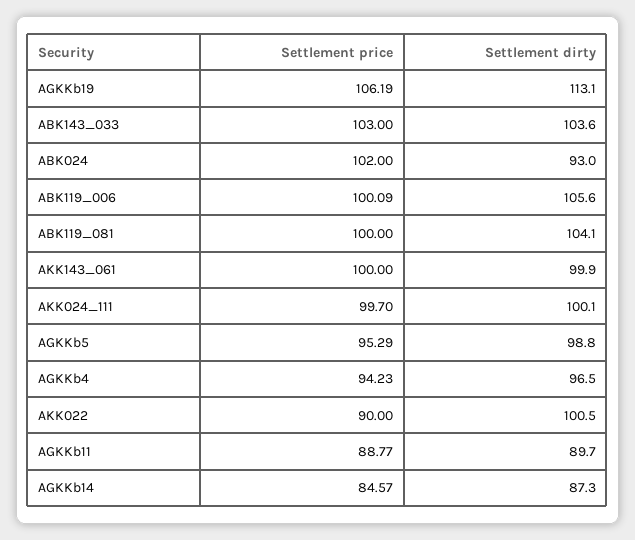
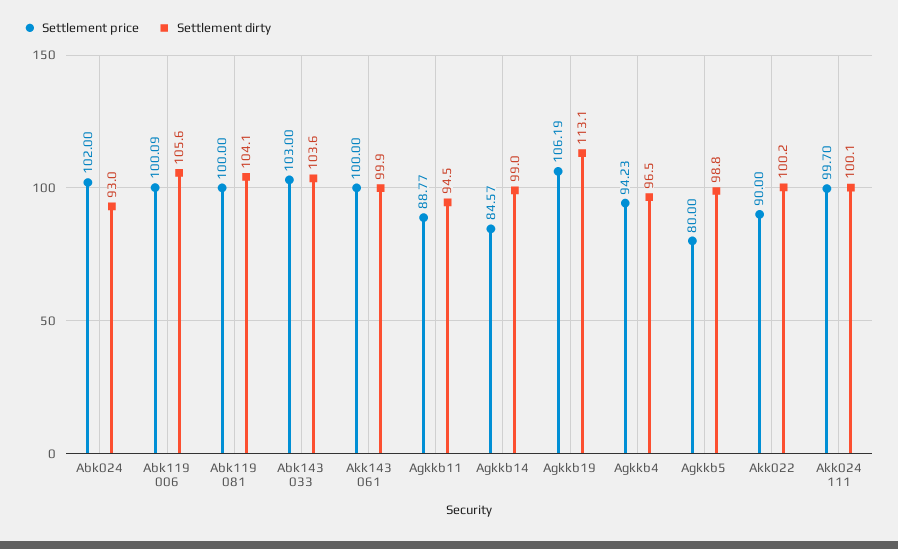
Settlement price, AGKKb5: 95.29 -> 80
Settlement dirty, AKK022: 100.5 -> 100.2
Settlement dirty, AGKKb11: 89.7 -> 94.5
Settlement dirty, AGKKb14: 87.3 -> 99

